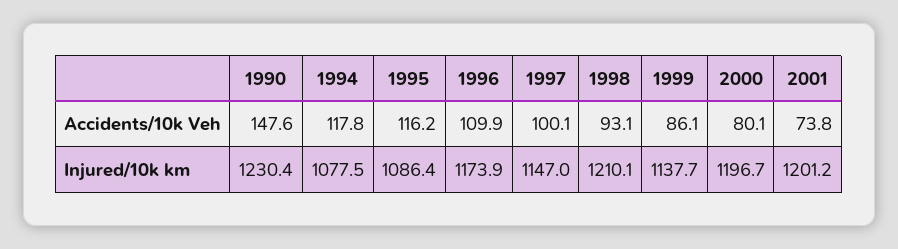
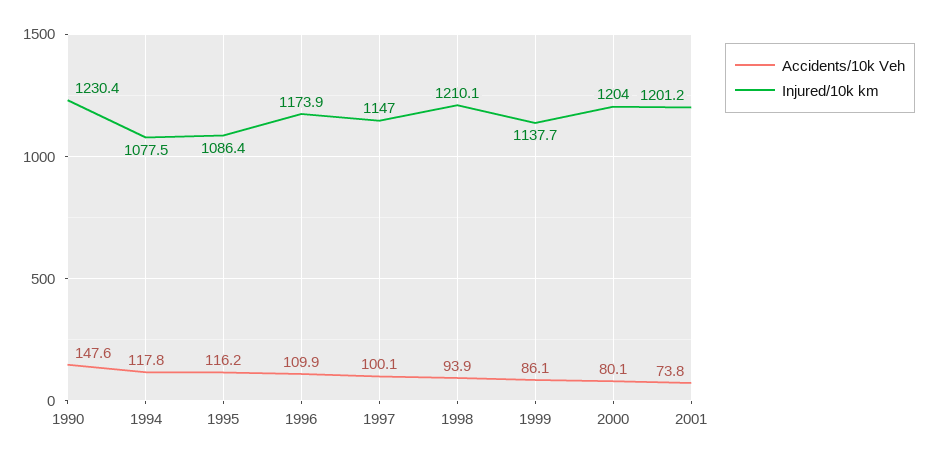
Accidents/10k Veh, 1998: 93.1 -> 93.9
Injured/10k km, 2000: 1196.7 -> 1204

